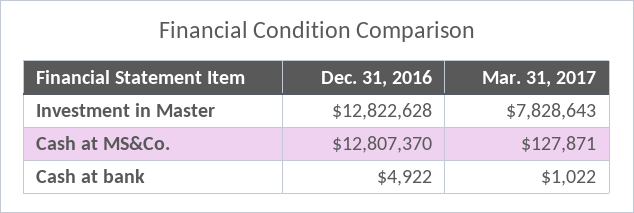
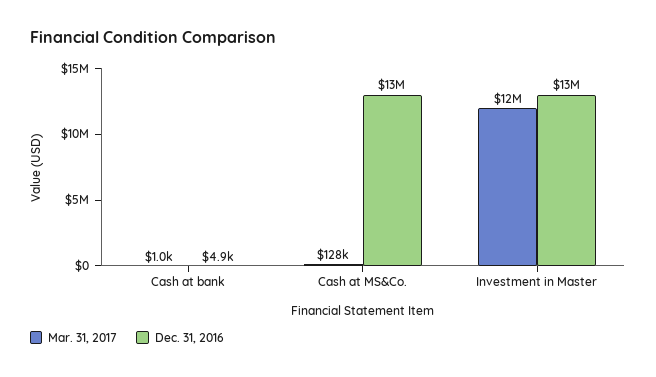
Mar. 31, 2017, Investment in Master: 7828643 -> 12000000

